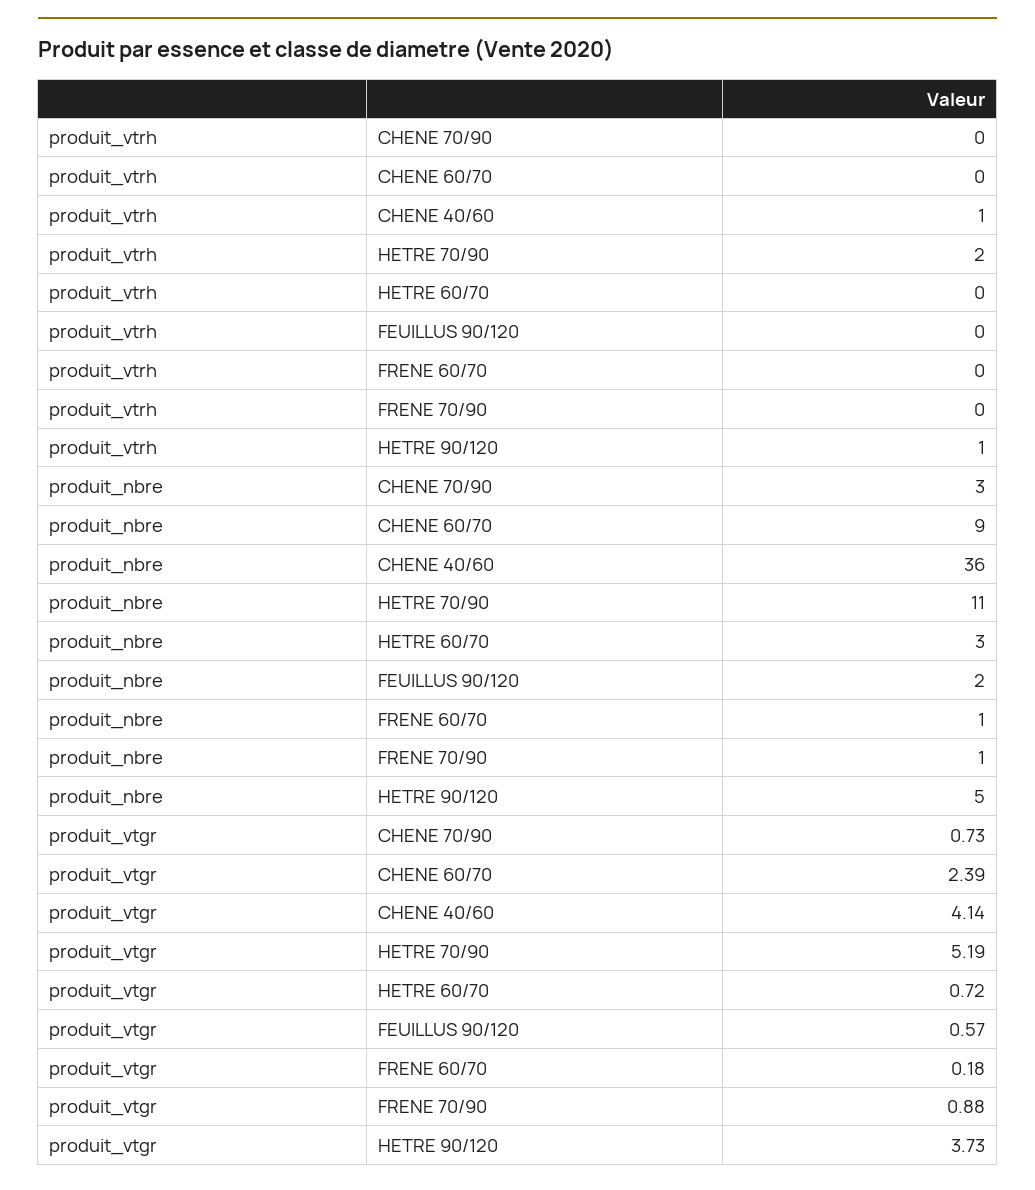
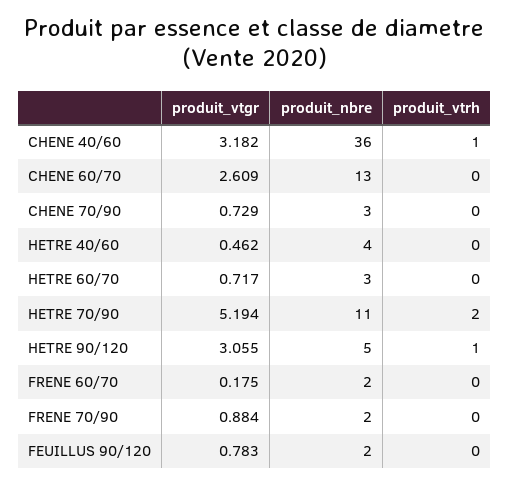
produit_nbre, CHENE 60/70: 9 -> 13
produit_nbre, FRENE 60/70: 1 -> 2
produit_nbre, FRENE 70/90: 1 -> 2
produit_vtgr, CHENE 60/70: 2.39 -> 2.609
produit_vtgr, CHENE 40/60: 4.14 -> 3.182
produit_vtgr, FEUILLUS 90/120: 0.57 -> 0.783
produit_vtgr, HETRE 90/120: 3.73 -> 3.055
produit_vtgr, HETRE 40/60: none -> 0.462
produit_nbre, HETRE 40/60: none -> 4
produit_vtrh, HETRE 40/60: none -> 0

